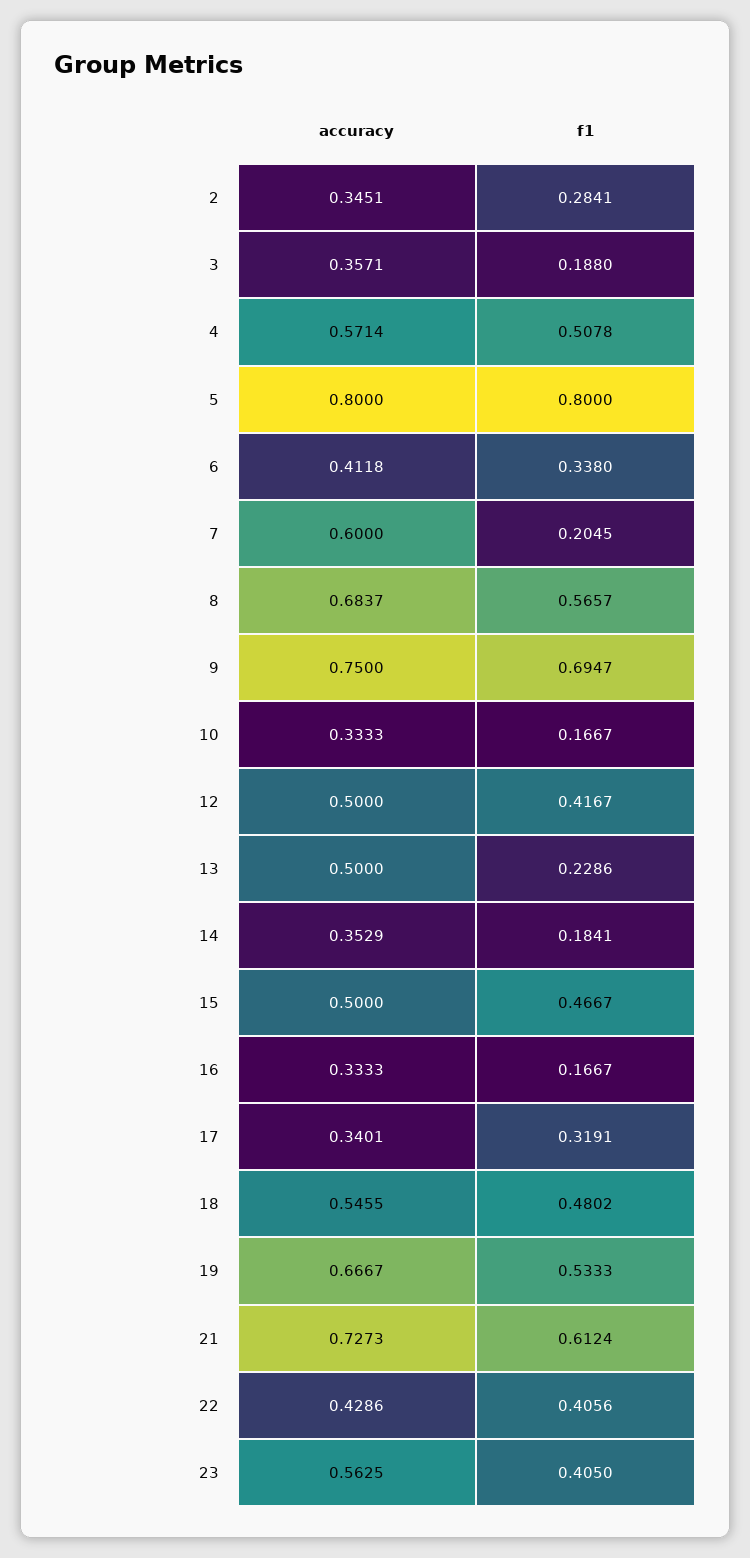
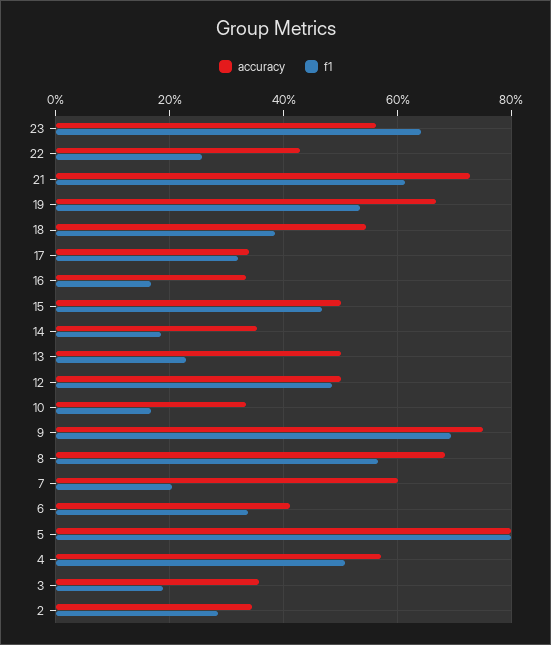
f1, 12: 0.4167 -> 0.48
f1, 18: 0.4802 -> 0.38
f1, 22: 0.4056 -> 0.26
f1, 23: 0.405 -> 0.64

